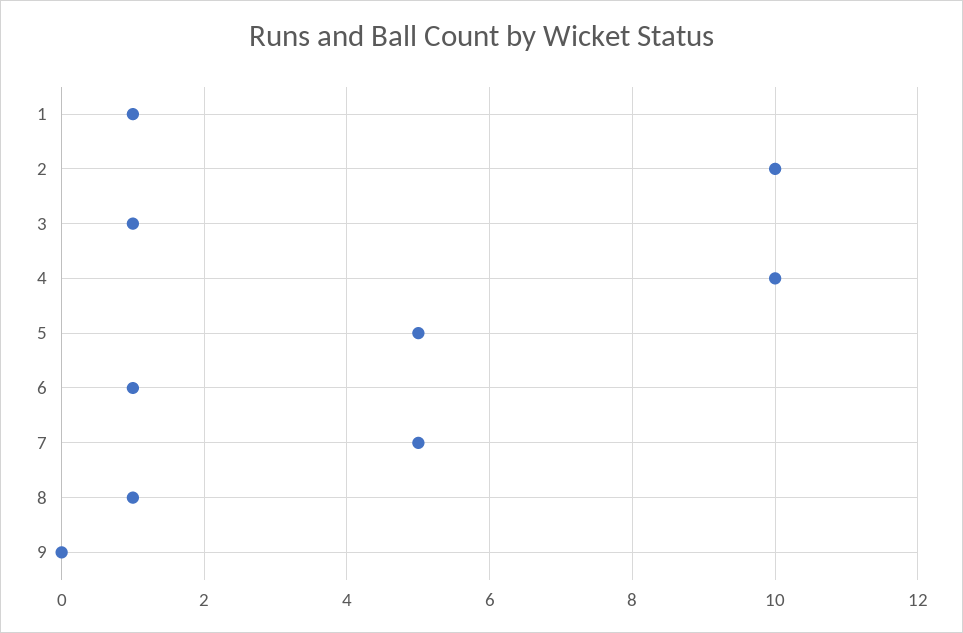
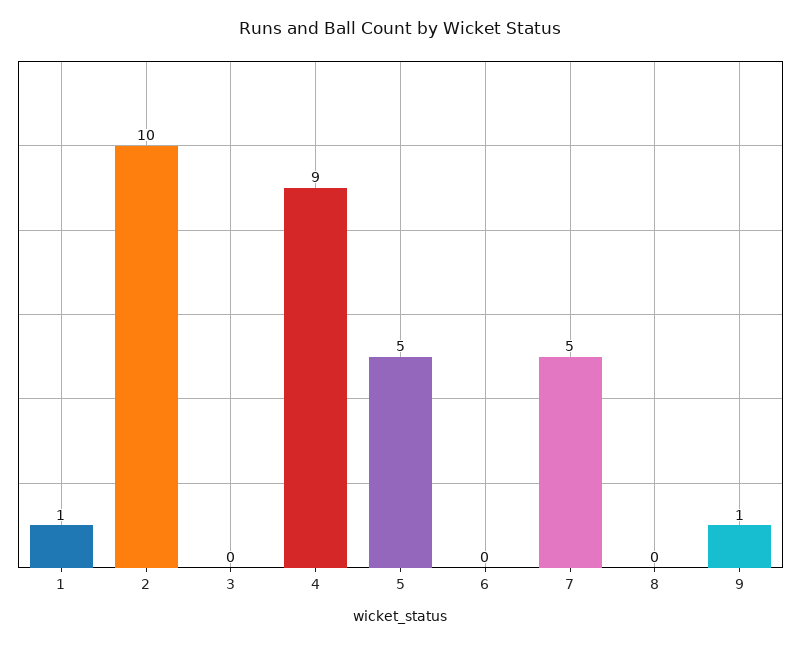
3: 1 -> 0
4: 10 -> 9
6: 1 -> 0
8: 1 -> 0
9: 0 -> 1

